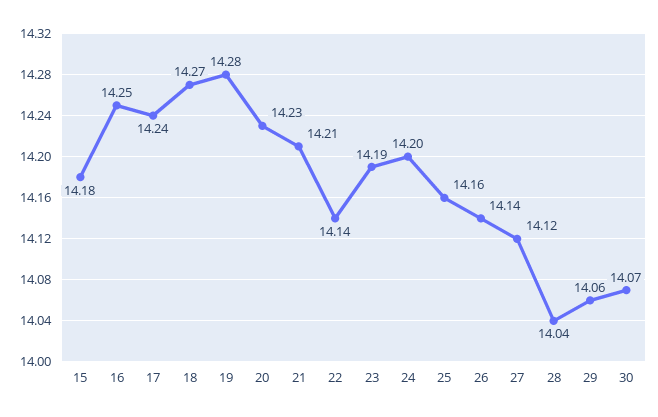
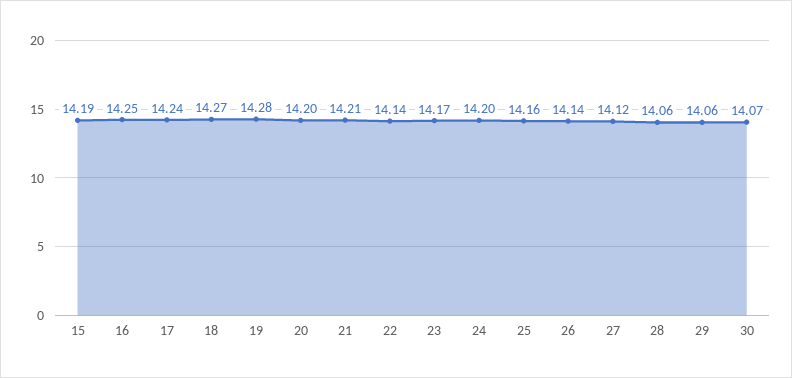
15: 14.18 -> 14.19
20: 14.23 -> 14.2
23: 14.19 -> 14.17
28: 14.04 -> 14.06

